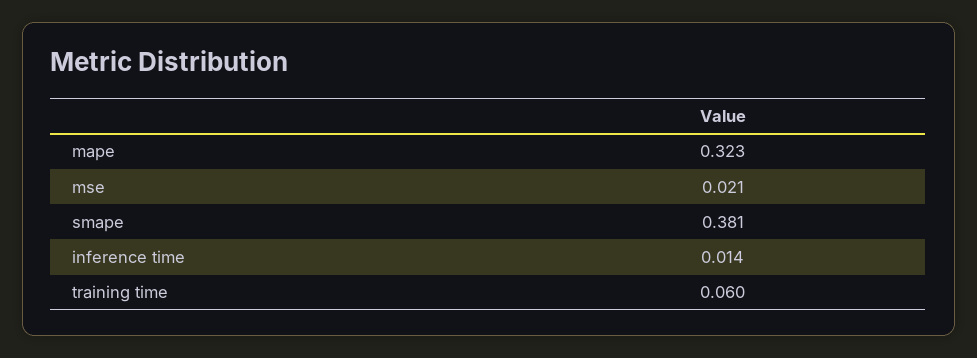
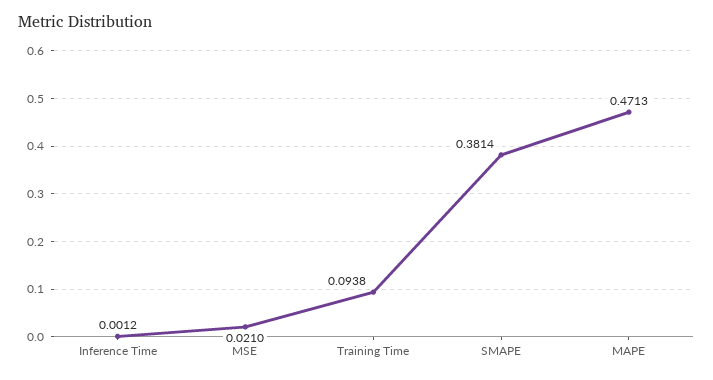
mape: 0.323 -> 0.4713
inference time: 0.014 -> 0.0012
training time: 0.06 -> 0.0938

